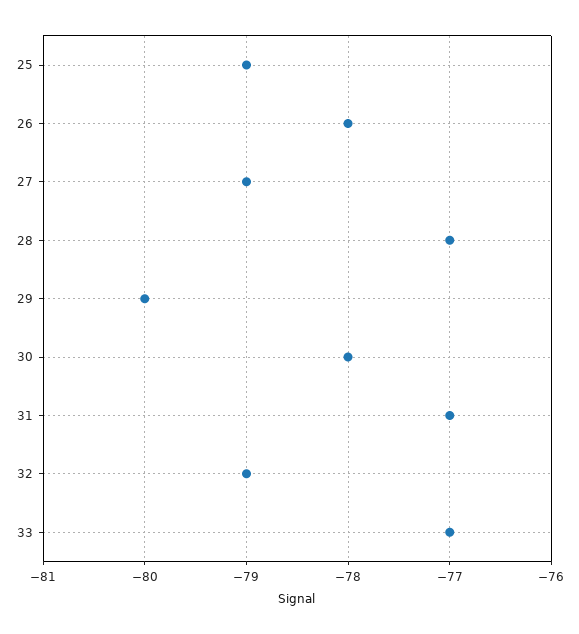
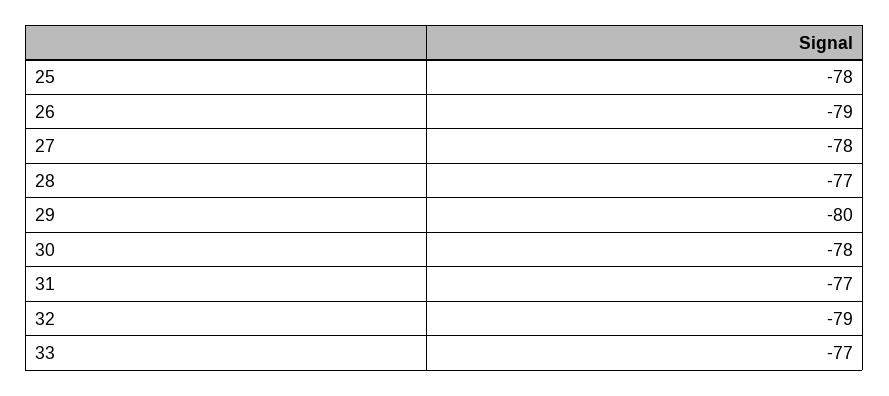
25: -79 -> -78
26: -78 -> -79
27: -79 -> -78

